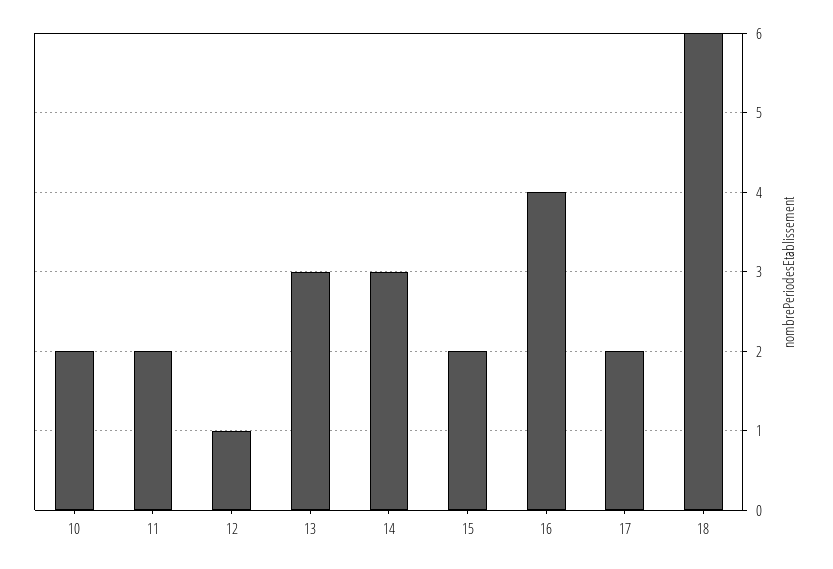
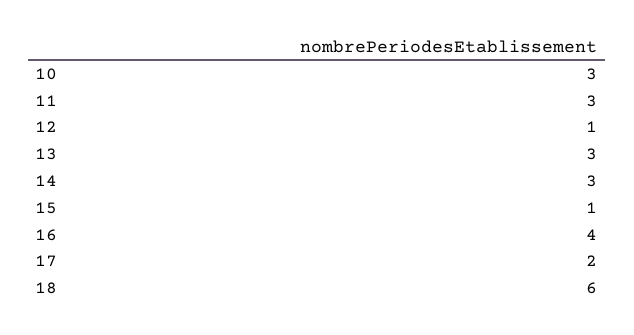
10: 2 -> 3
11: 2 -> 3
15: 2 -> 1

